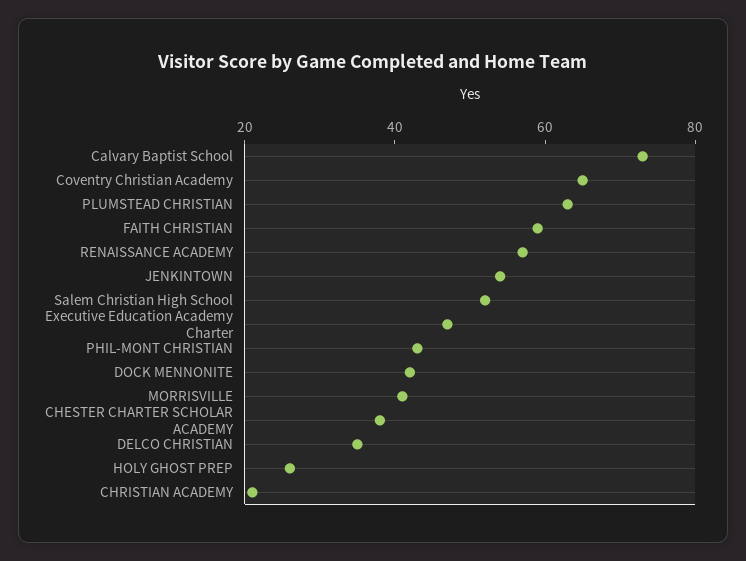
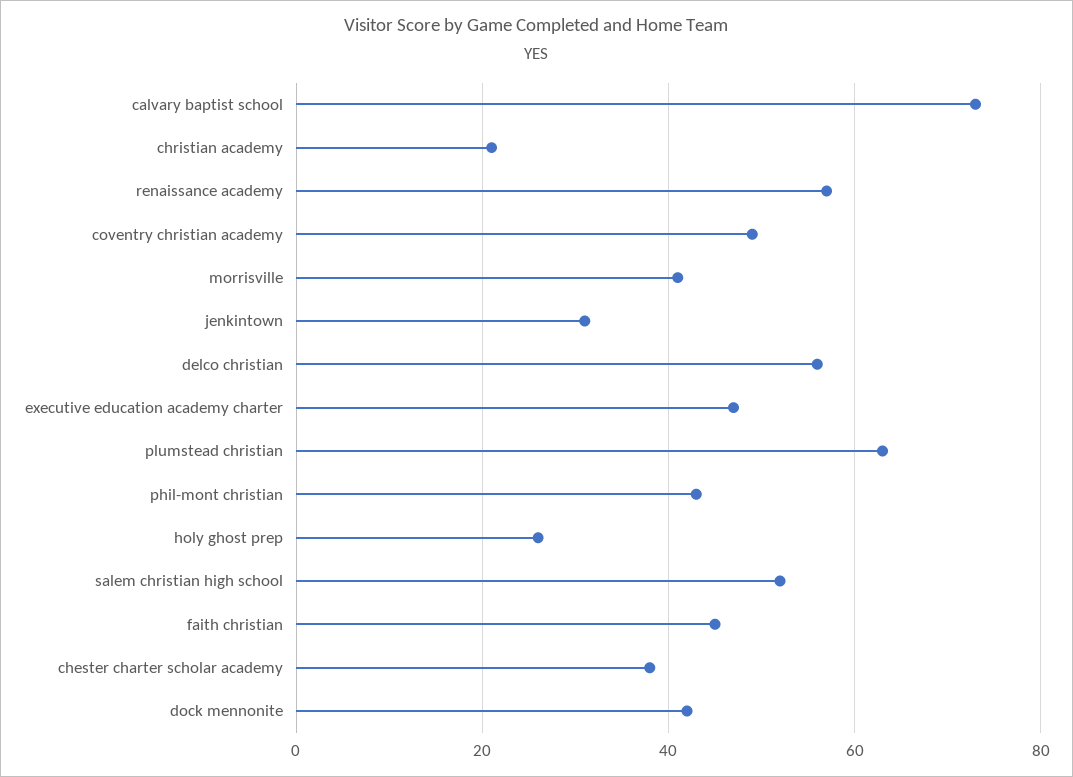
Coventry Christian Academy: 65 -> 50
FAITH CHRISTIAN: 60 -> 45
JENKINTOWN: 55 -> 30
DELCO CHRISTIAN: 35 -> 55

